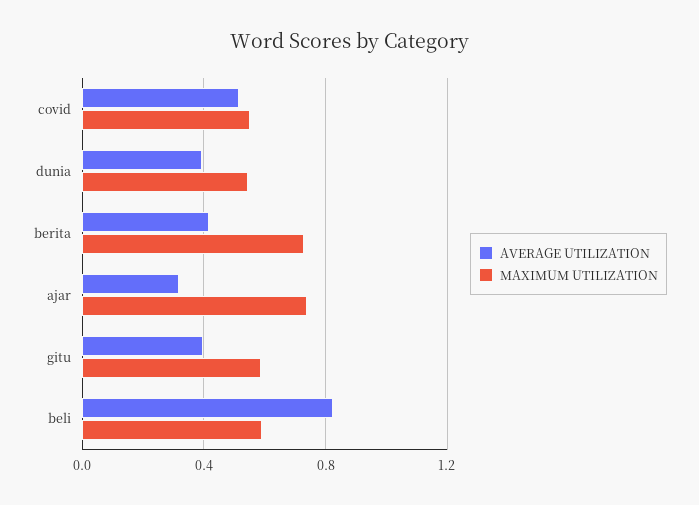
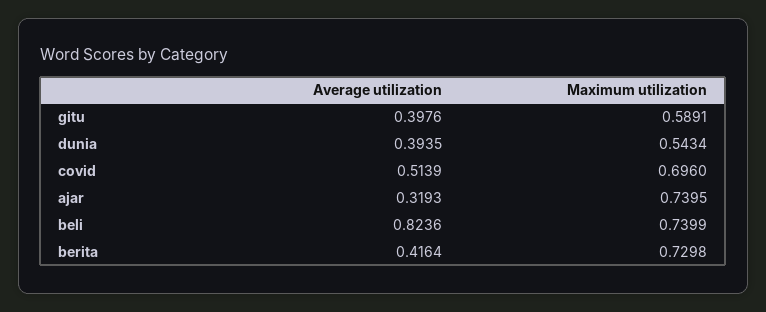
MAXIMUM UTILIZATION, covid: 0.55 -> 0.696
MAXIMUM UTILIZATION, beli: 0.6 -> 0.7399

